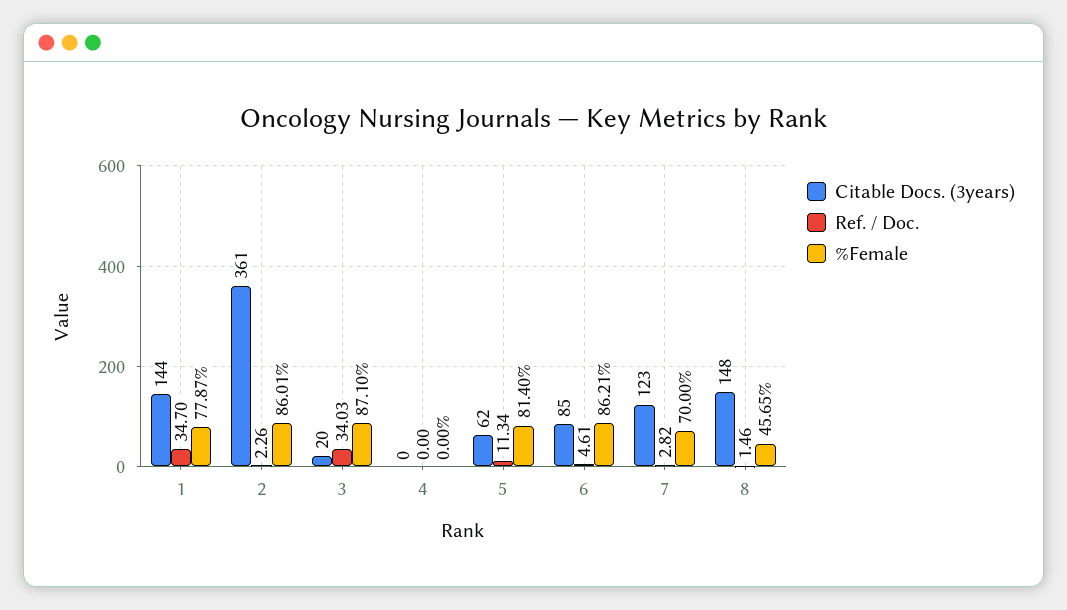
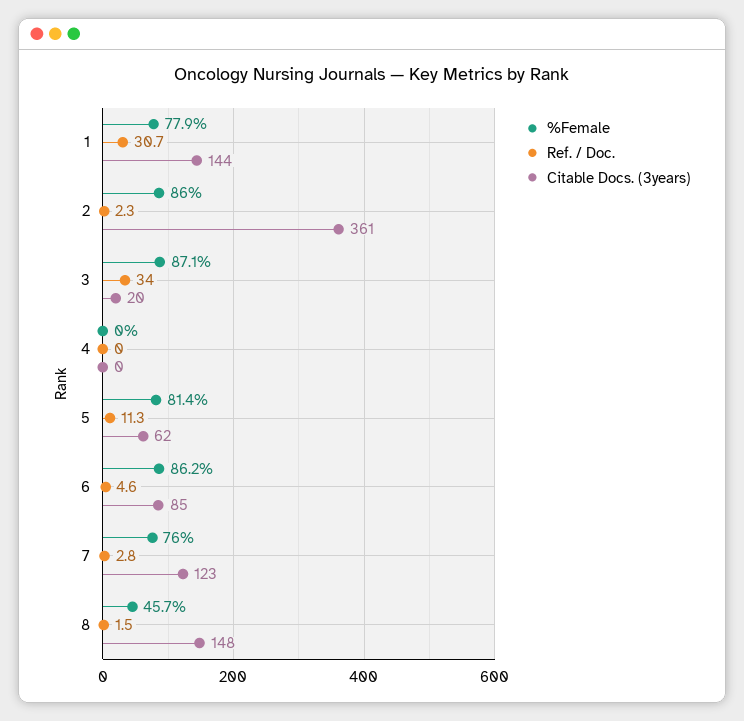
Ref. / Doc., 1: 34.7 -> 30.7
%Female, 7: 70 -> 76

